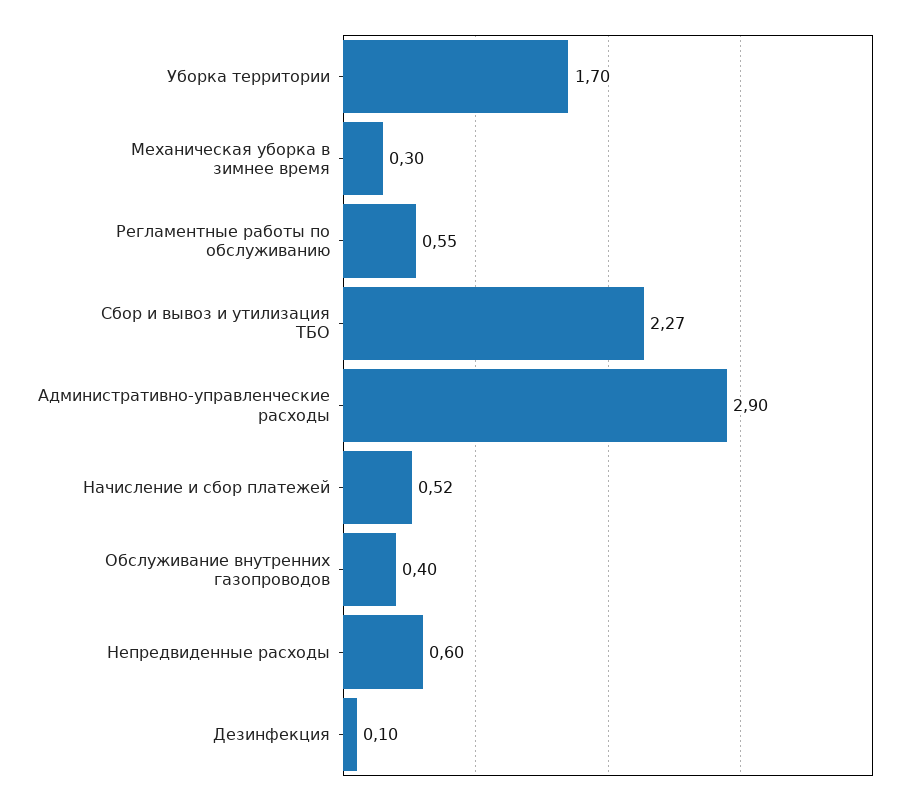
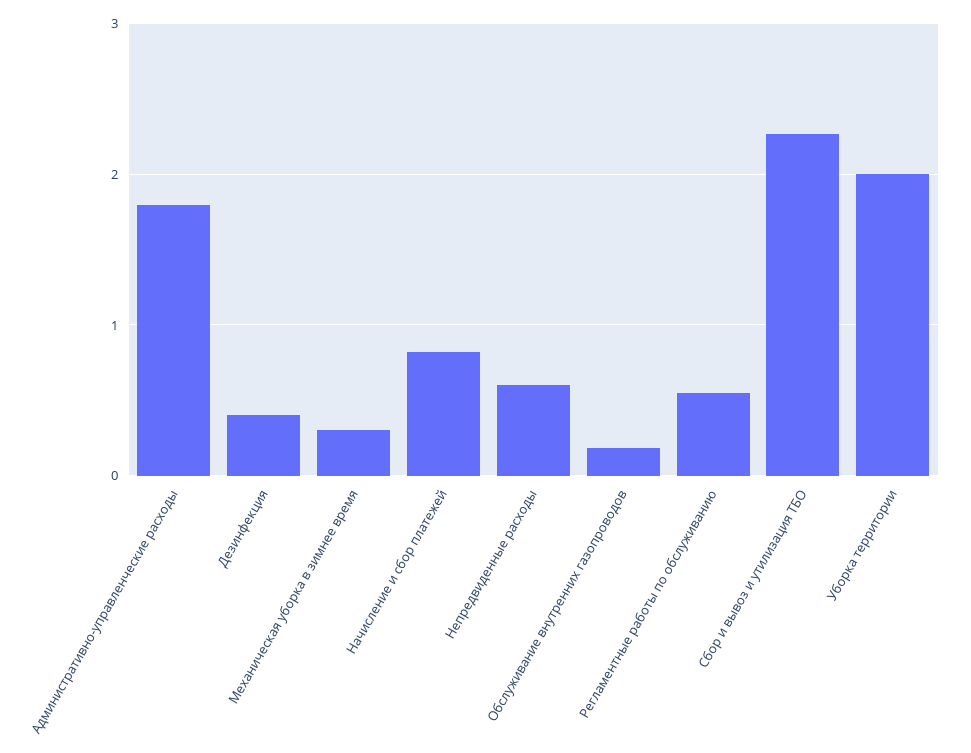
Уборка территории: 1.7 -> 2
Административно-управленческие расходы: 2.9 -> 1.8
Начисление и сбор платежей: 0.52 -> 0.8
Обслуживание внутренних газопроводов: 0.4 -> 0.2
Дезинфекция: 0.1 -> 0.4

